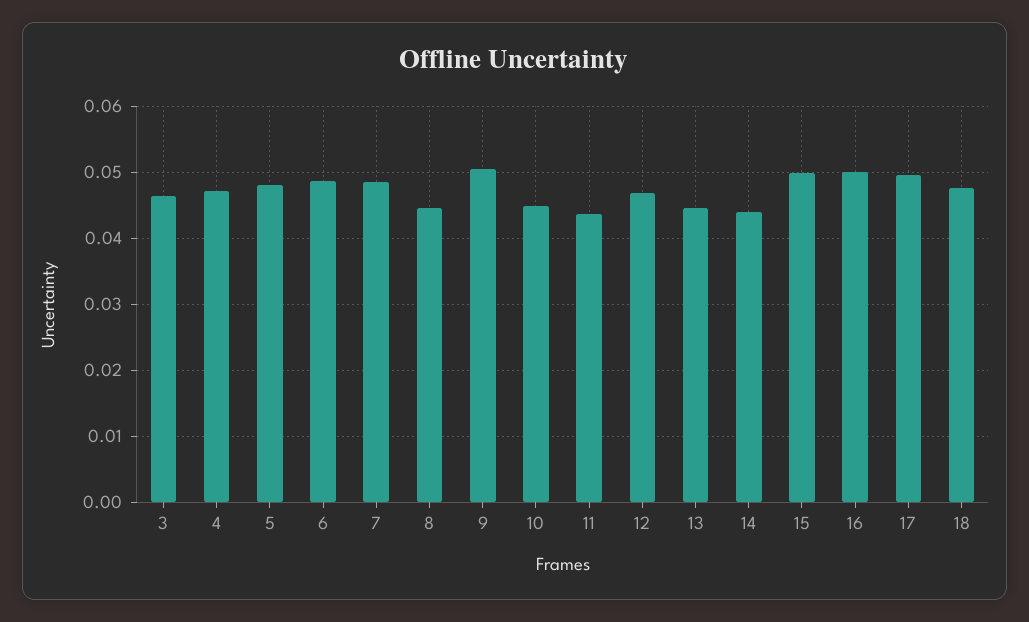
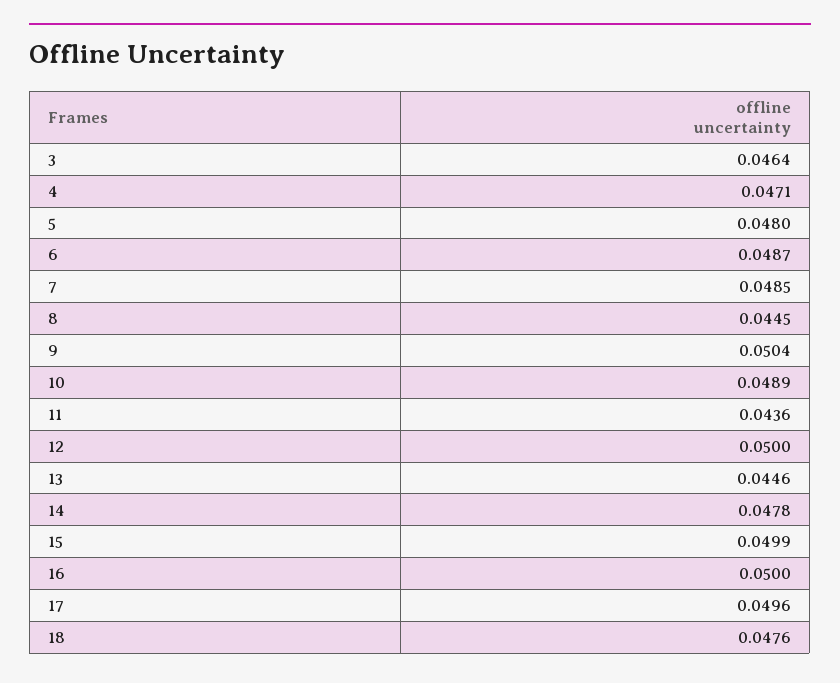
10: 0.045 -> 0.0489
12: 0.047 -> 0.05
14: 0.044 -> 0.0478

